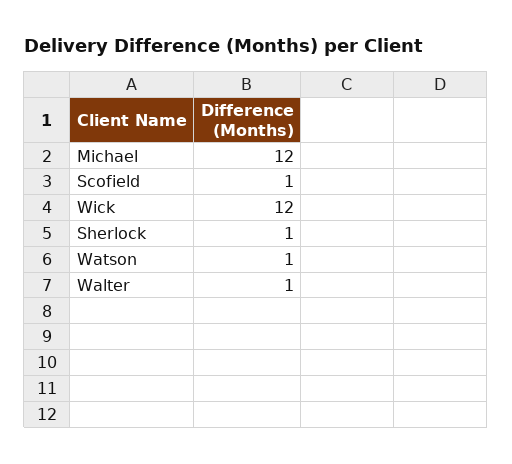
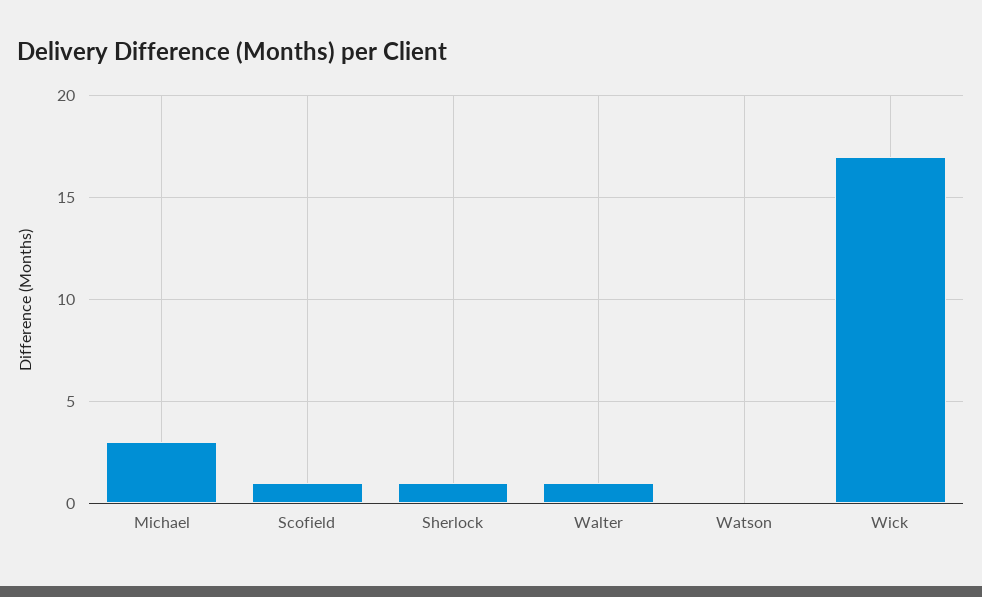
Michael: 12 -> 3
Wick: 12 -> 17
Watson: 1 -> 0

